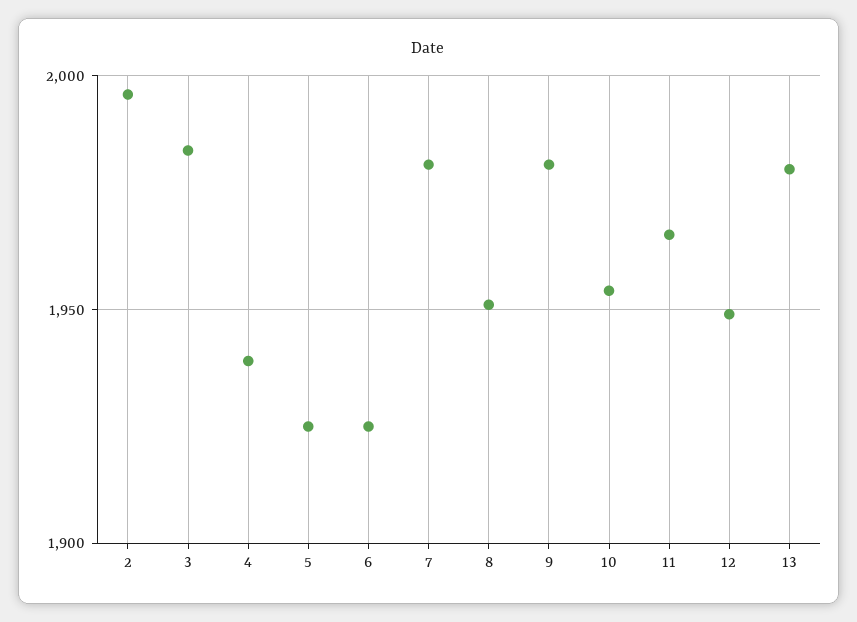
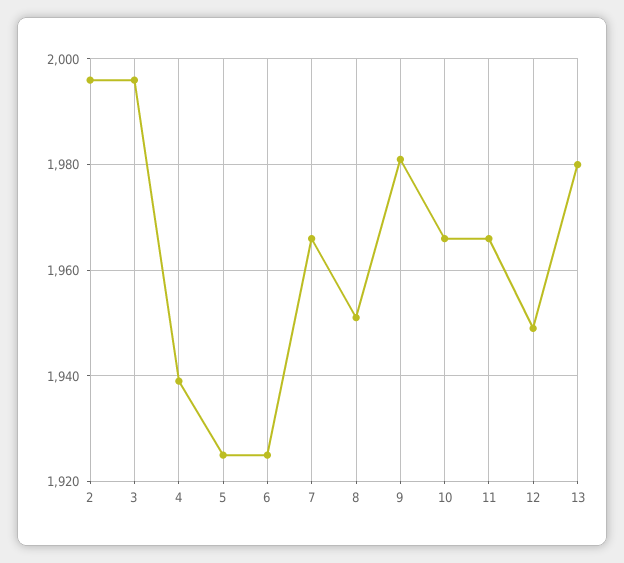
3: 1985 -> 1995
7: 1980 -> 1965
10: 1955 -> 1965

